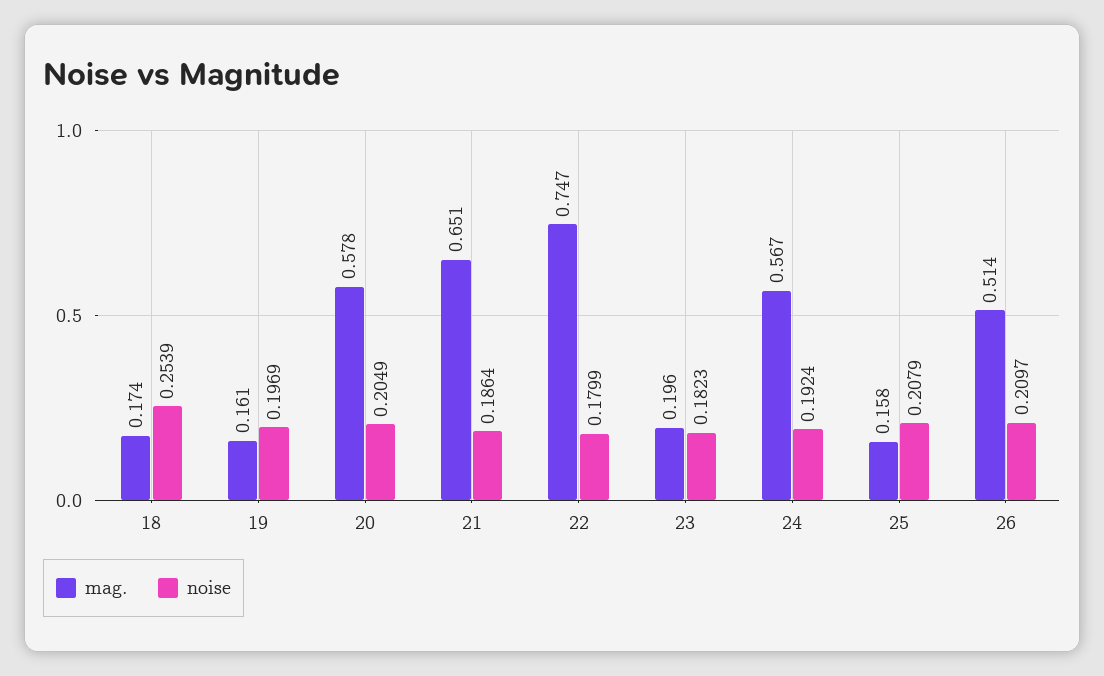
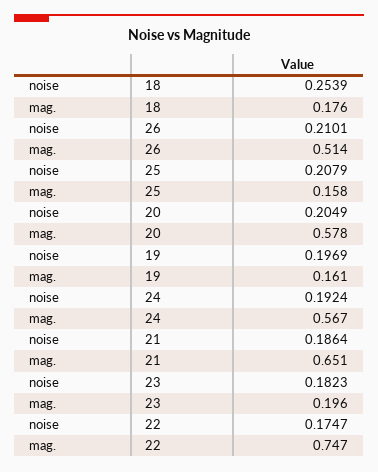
mag., 18: 0.174 -> 0.176
noise, 22: 0.1799 -> 0.1747
noise, 26: 0.2097 -> 0.2101

